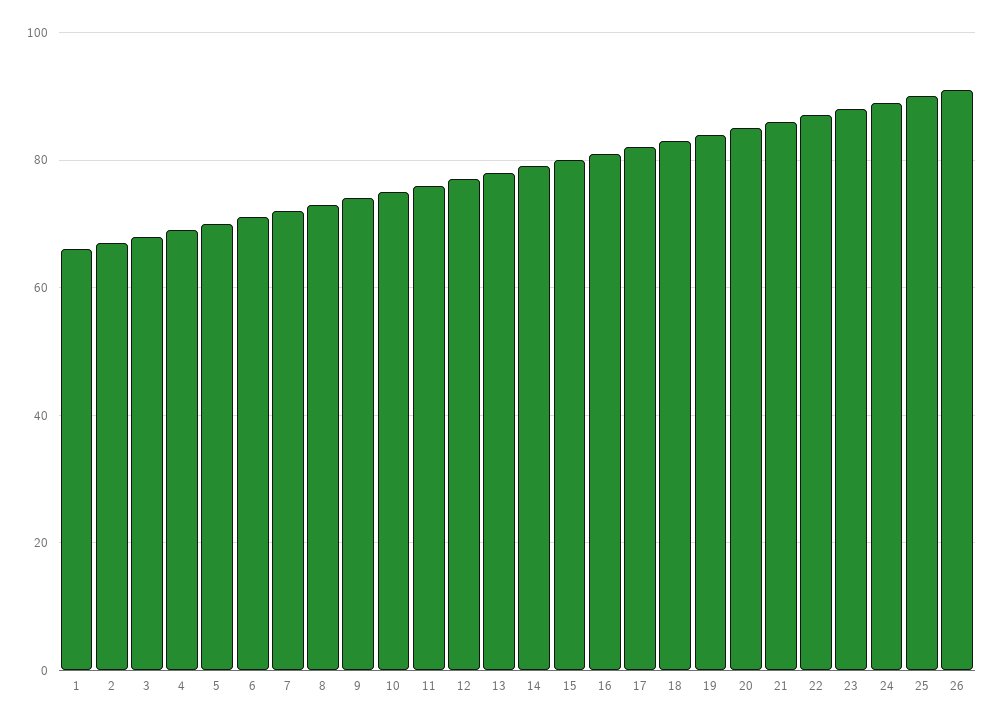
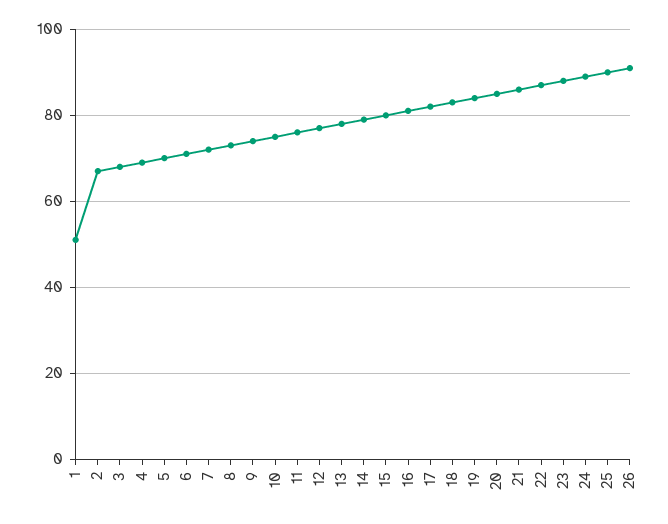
1: 65 -> 50

